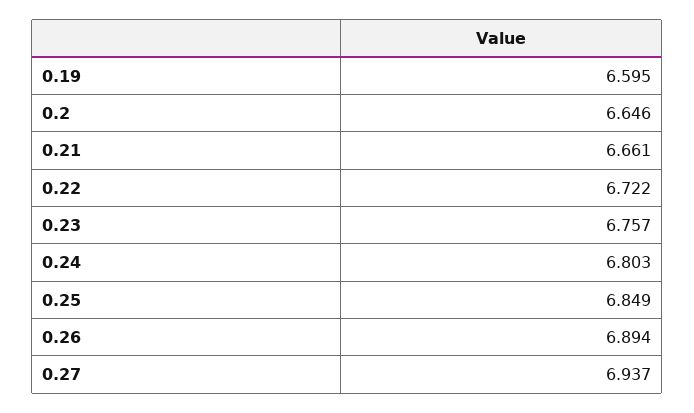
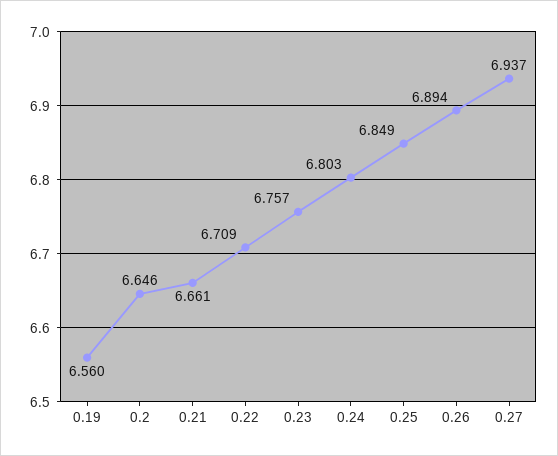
0.19: 6.595 -> 6.56
0.22: 6.722 -> 6.709

